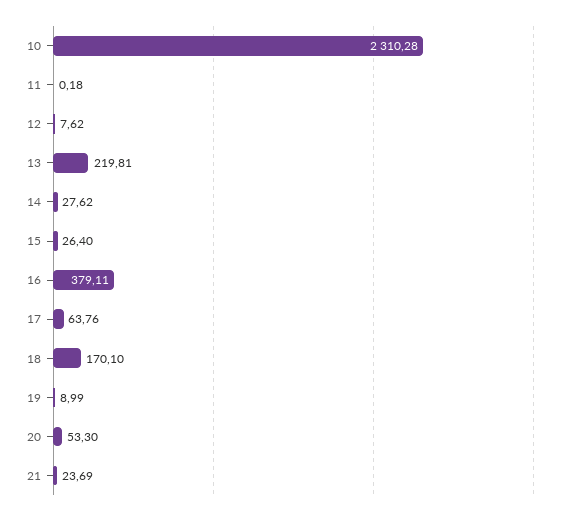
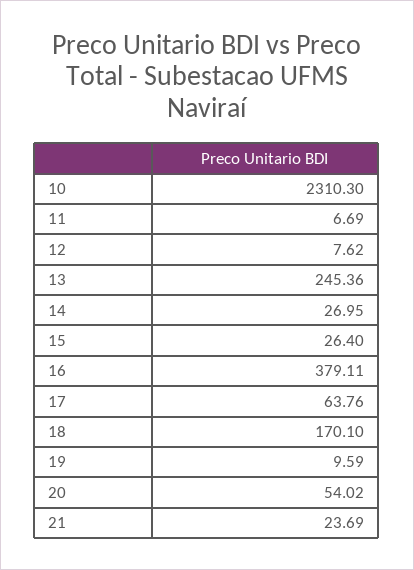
10: 2310.28 -> 2310.3
11: 0.18 -> 6.69
13: 219.81 -> 245.36
14: 27.62 -> 26.95
19: 8.99 -> 9.59
20: 53.3 -> 54.02

